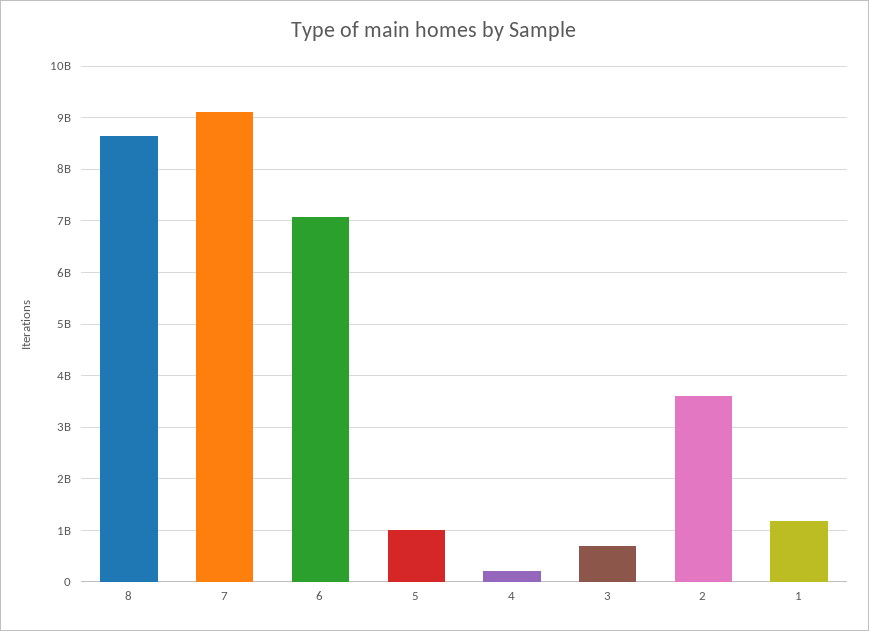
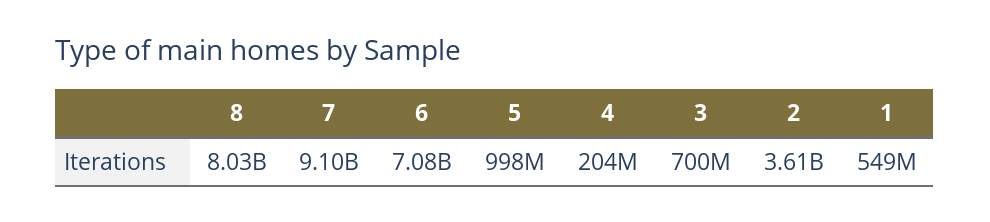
8: 8600000000 -> 8030000000
1: 1200000000 -> 549000000

